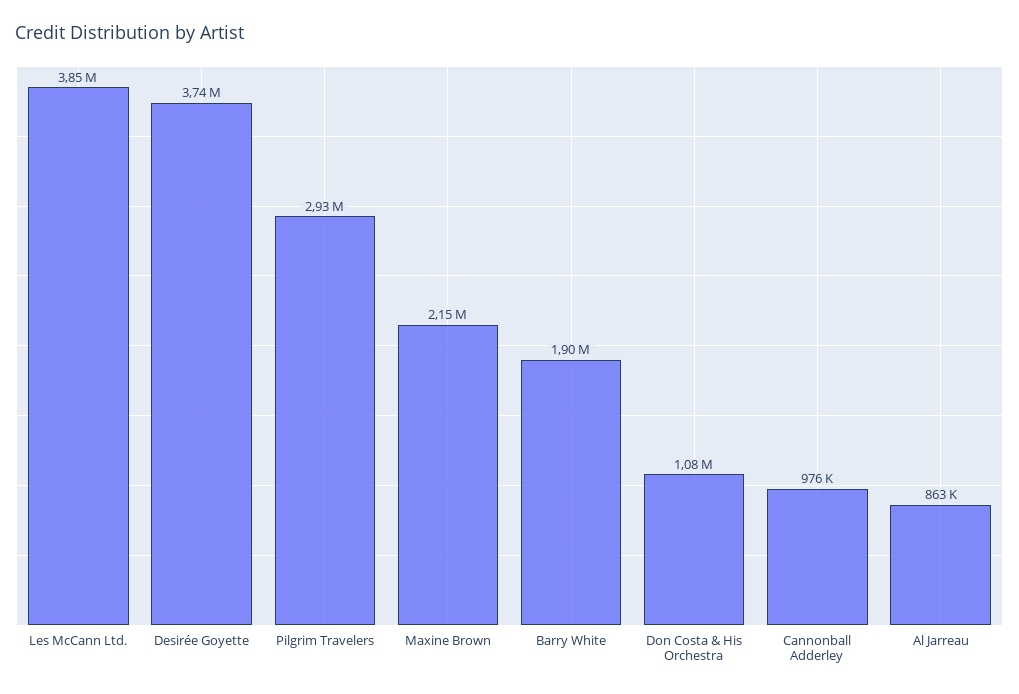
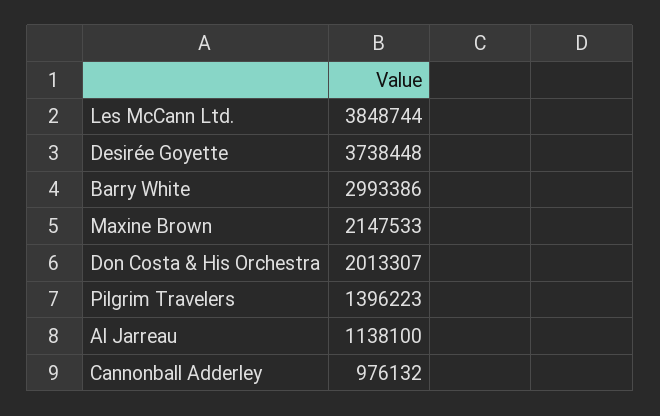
Pilgrim Travelers: 2930000 -> 1396223
Barry White: 1900000 -> 2993386
Don Costa & His Orchestra: 1080000 -> 2013307
Al Jarreau: 863000 -> 1138100

